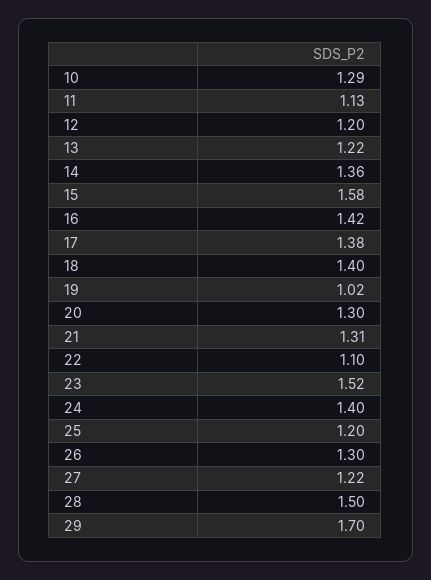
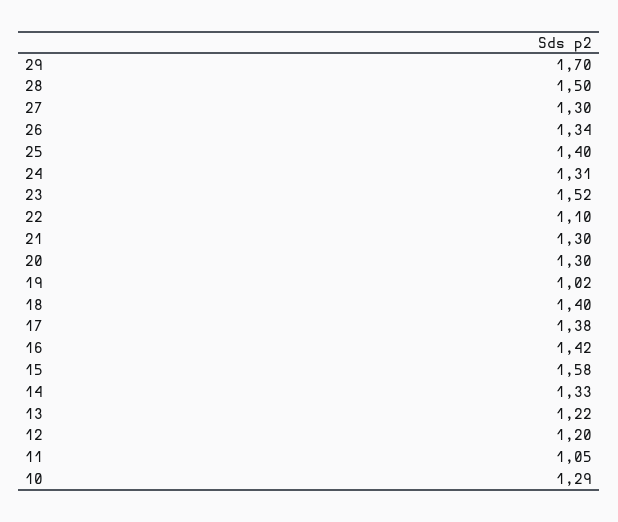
11: 1.13 -> 1.05
14: 1.36 -> 1.33
21: 1.31 -> 1.3
24: 1.4 -> 1.31
25: 1.2 -> 1.4
26: 1.3 -> 1.34
27: 1.22 -> 1.3

